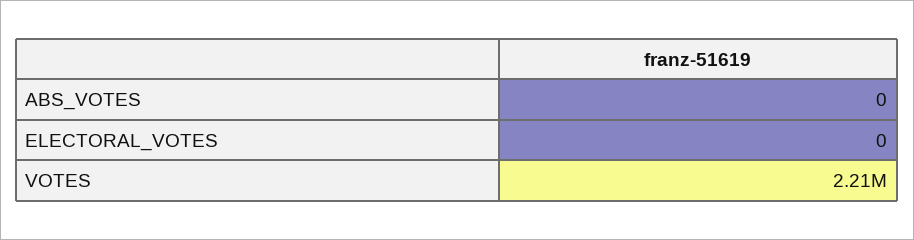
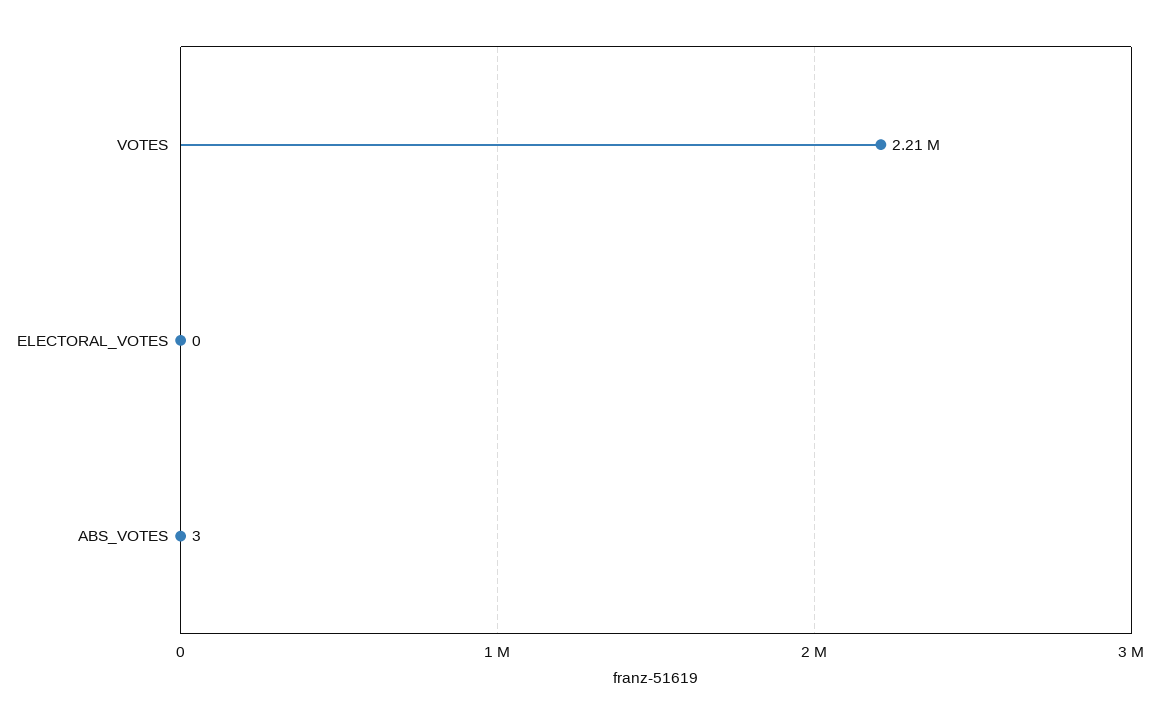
ABS_VOTES: 0 -> 3

